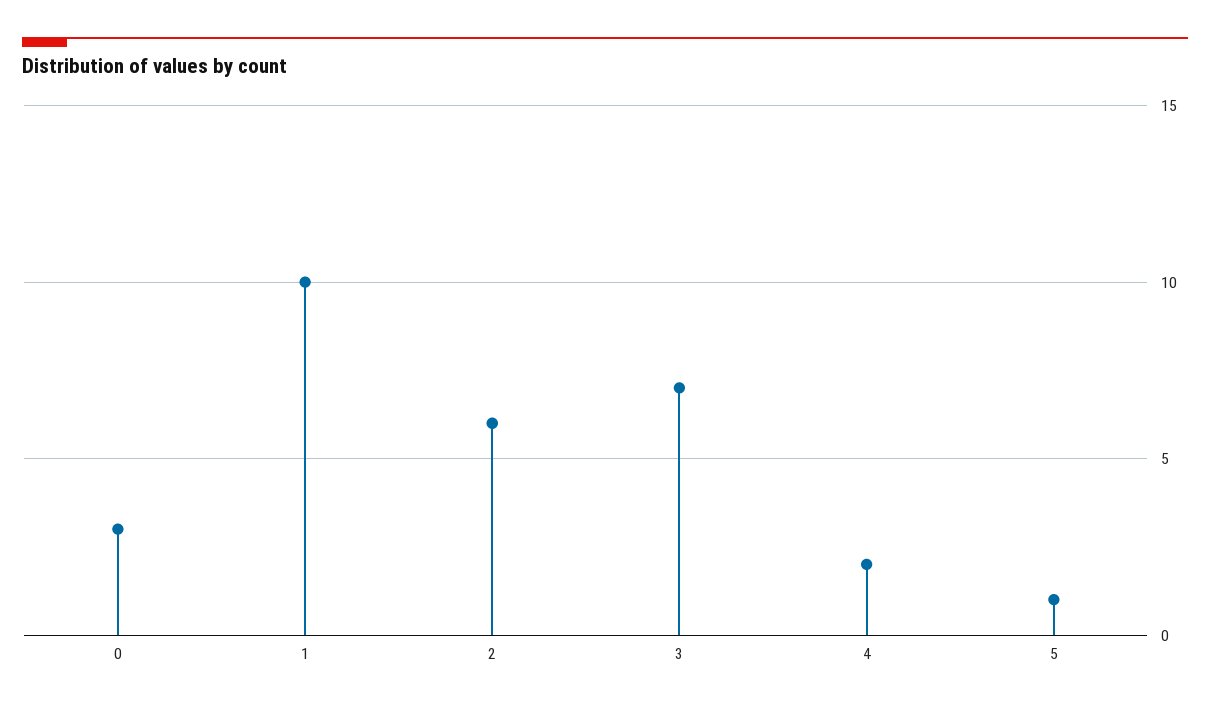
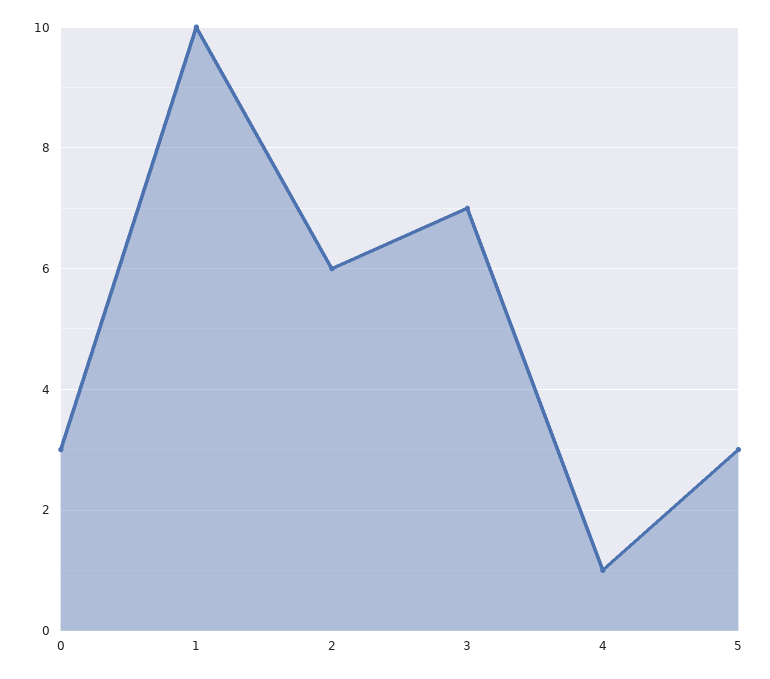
4: 2 -> 1
5: 1 -> 3

